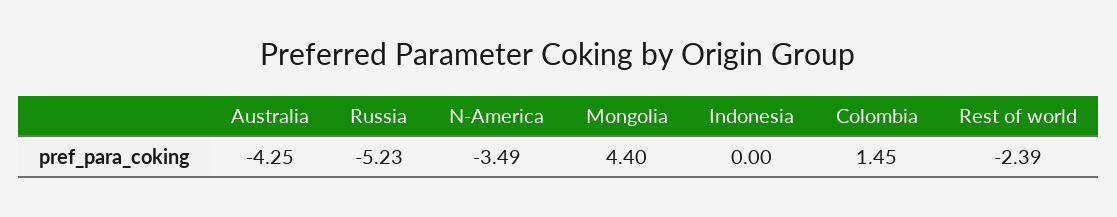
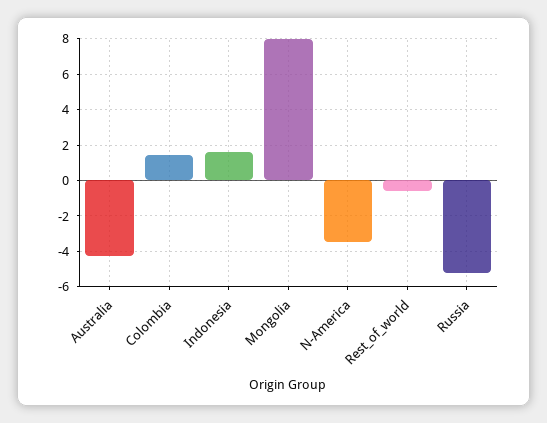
Mongolia: 4.4 -> 8
Indonesia: 0 -> 1.5
Rest of world: -2.39 -> -0.5

